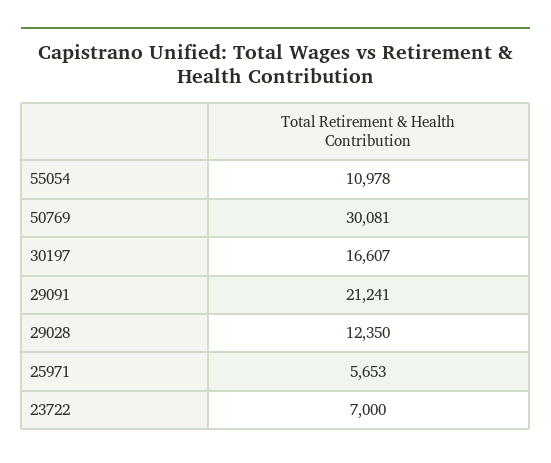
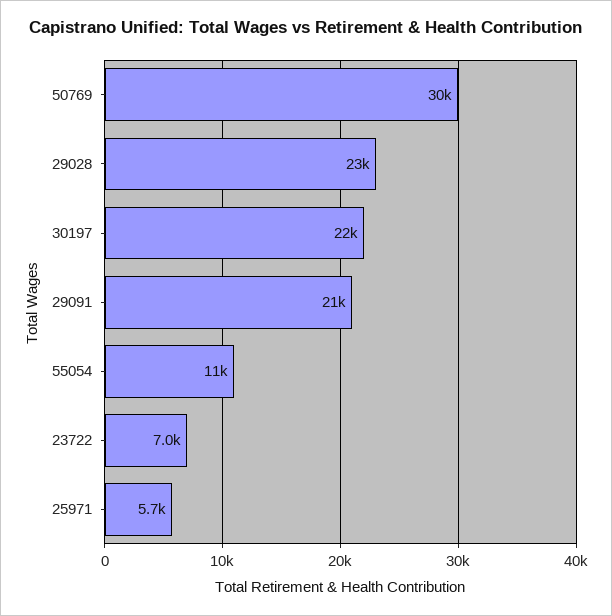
30197: 16607 -> 22000
29028: 12350 -> 23000

